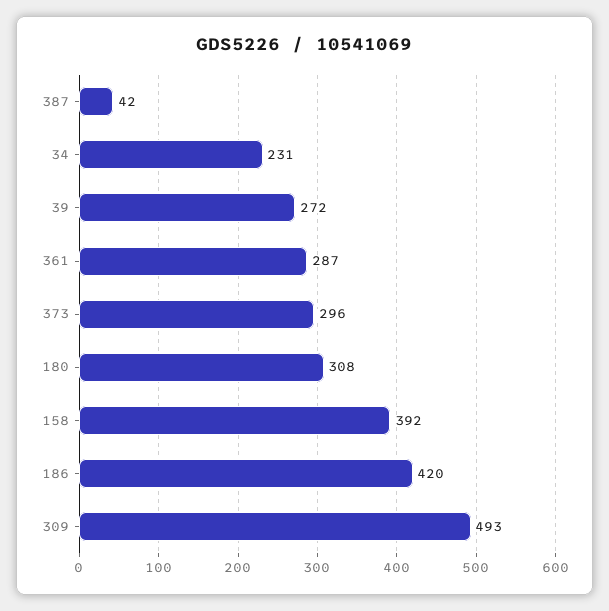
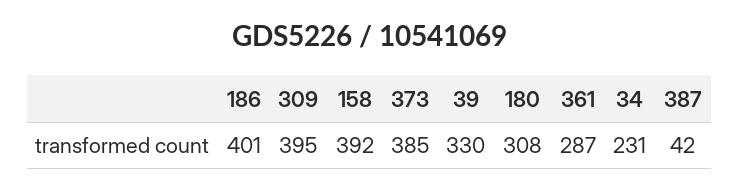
39: 272 -> 330
373: 296 -> 385
186: 420 -> 401
309: 493 -> 395

